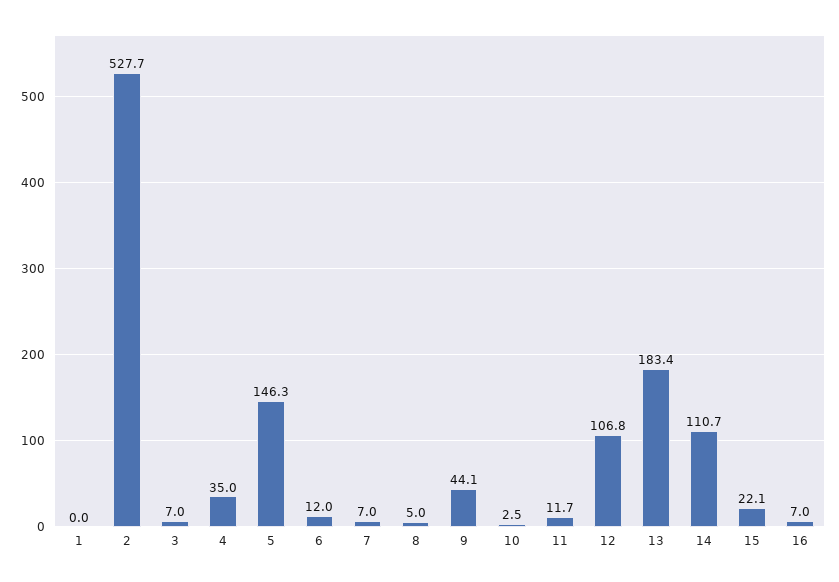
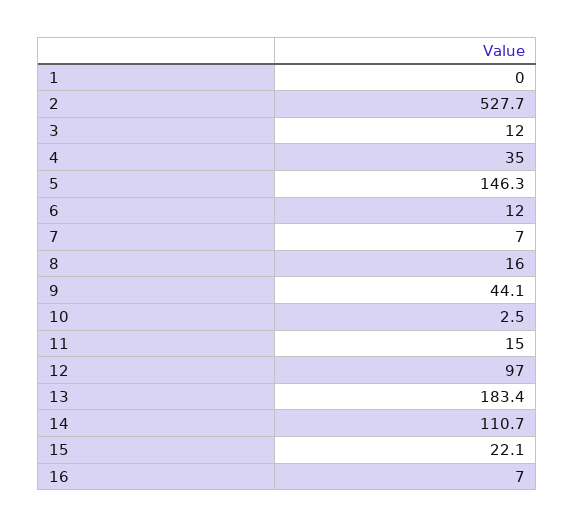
3: 7 -> 12
8: 5 -> 16
11: 11.7 -> 15
12: 106.8 -> 97

